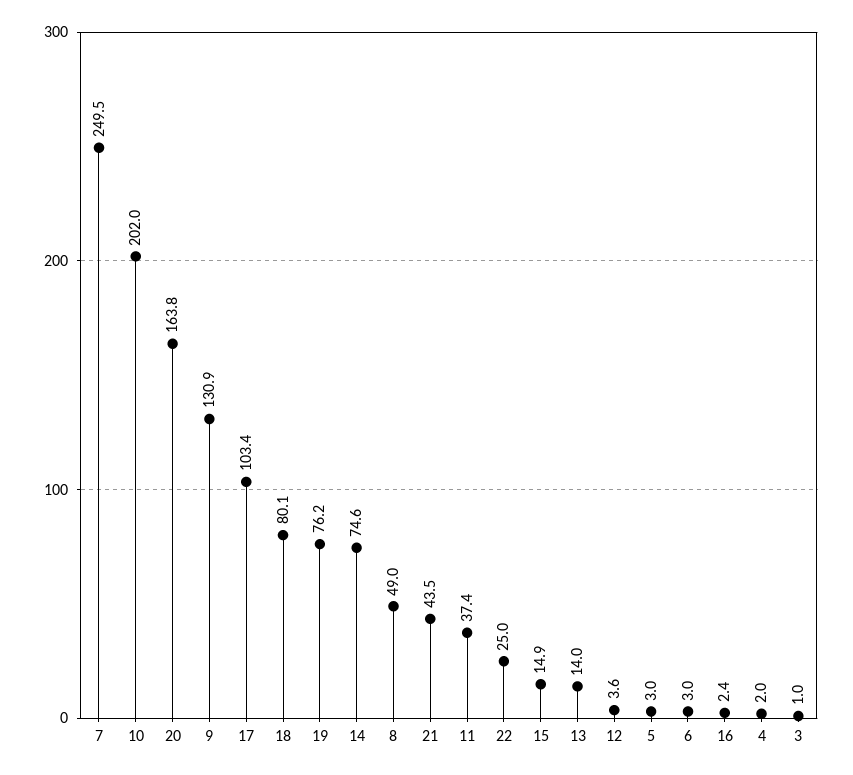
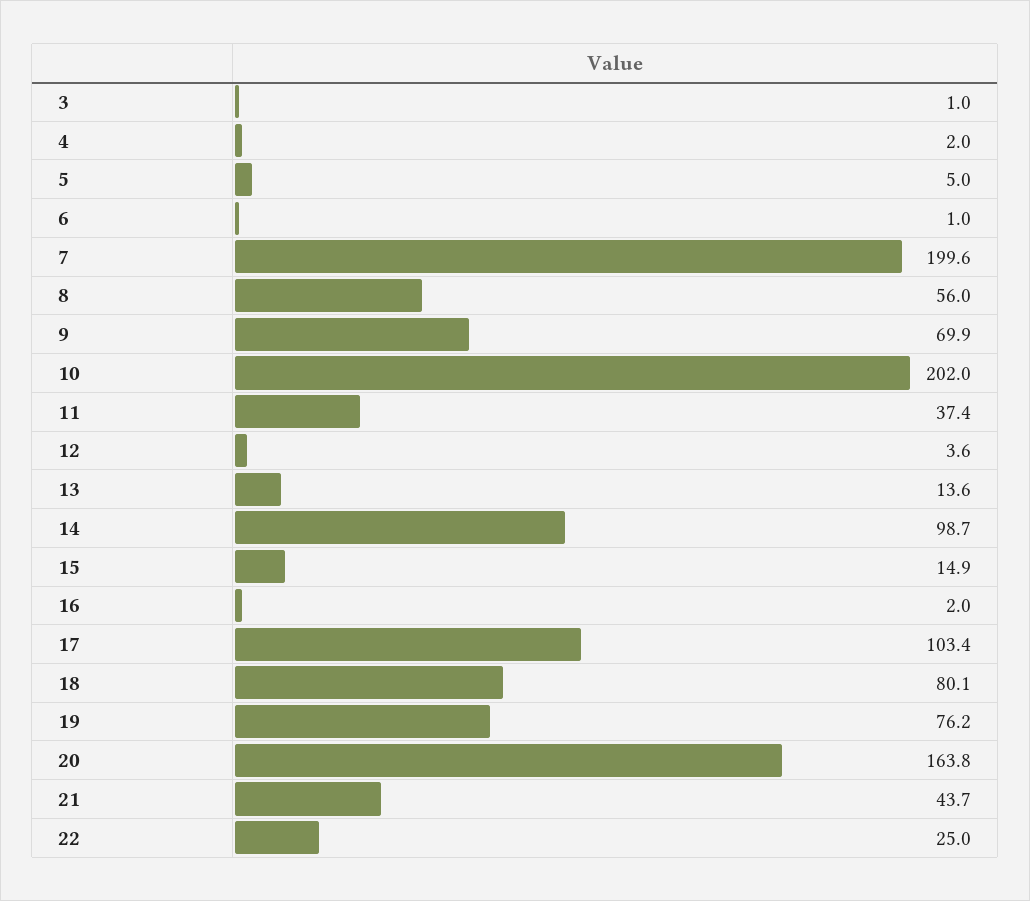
7: 249.5 -> 199.6
9: 130.9 -> 69.9
14: 74.6 -> 98.7
8: 49 -> 56
21: 43.5 -> 43.7
13: 14 -> 13.6
5: 3 -> 5
6: 3 -> 1
16: 2.4 -> 2

